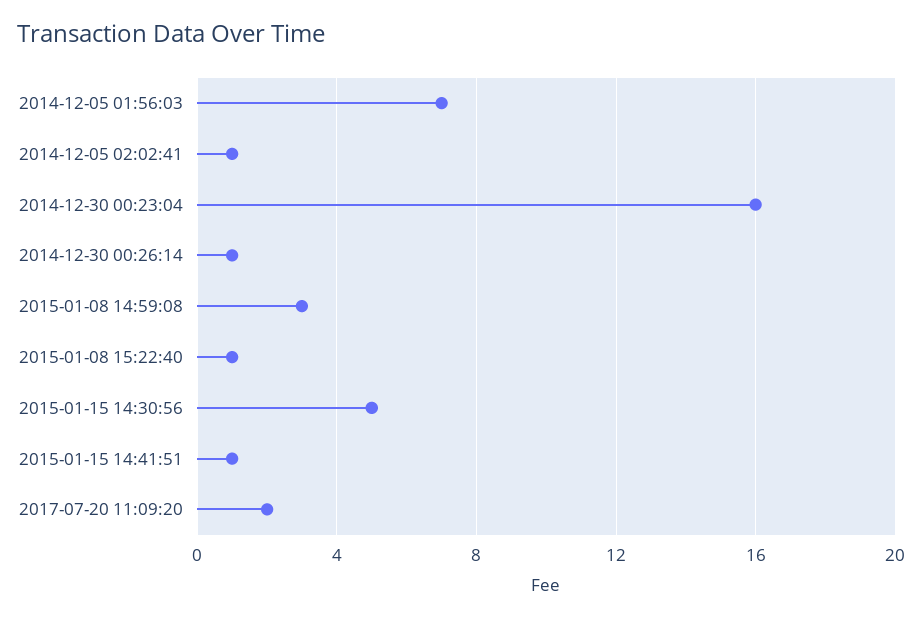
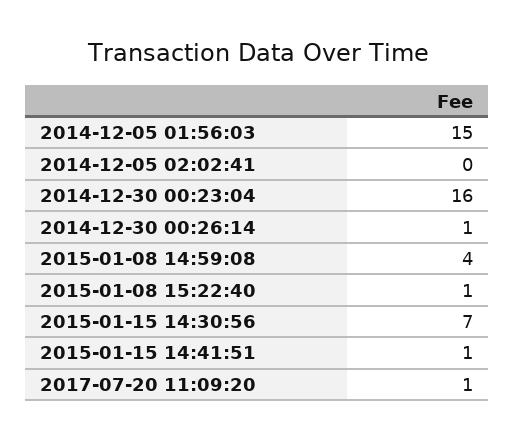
2014-12-05 01:56:03: 7 -> 15
2014-12-05 02:02:41: 1 -> 0
2015-01-08 14:59:08: 3 -> 4
2015-01-15 14:30:56: 5 -> 7
2017-07-20 11:09:20: 2 -> 1

